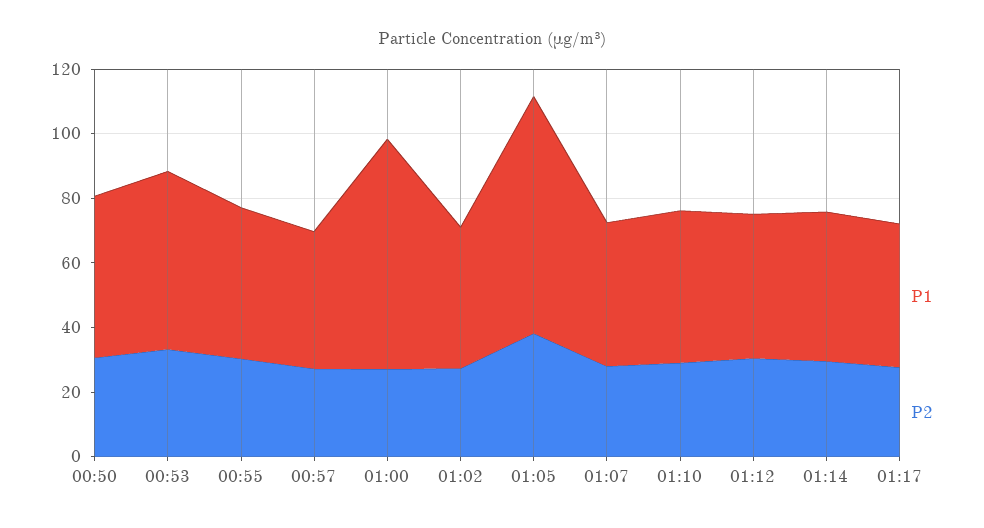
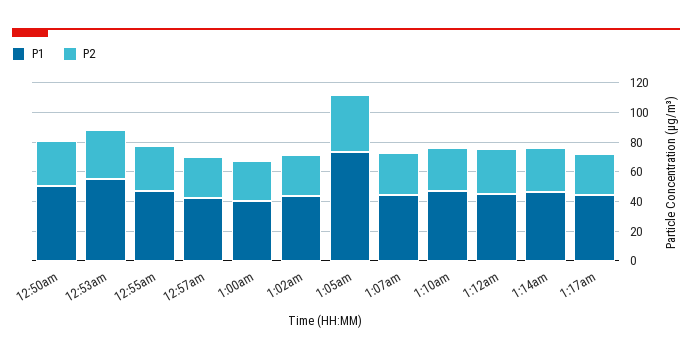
P1, 01:00: 70 -> 40

